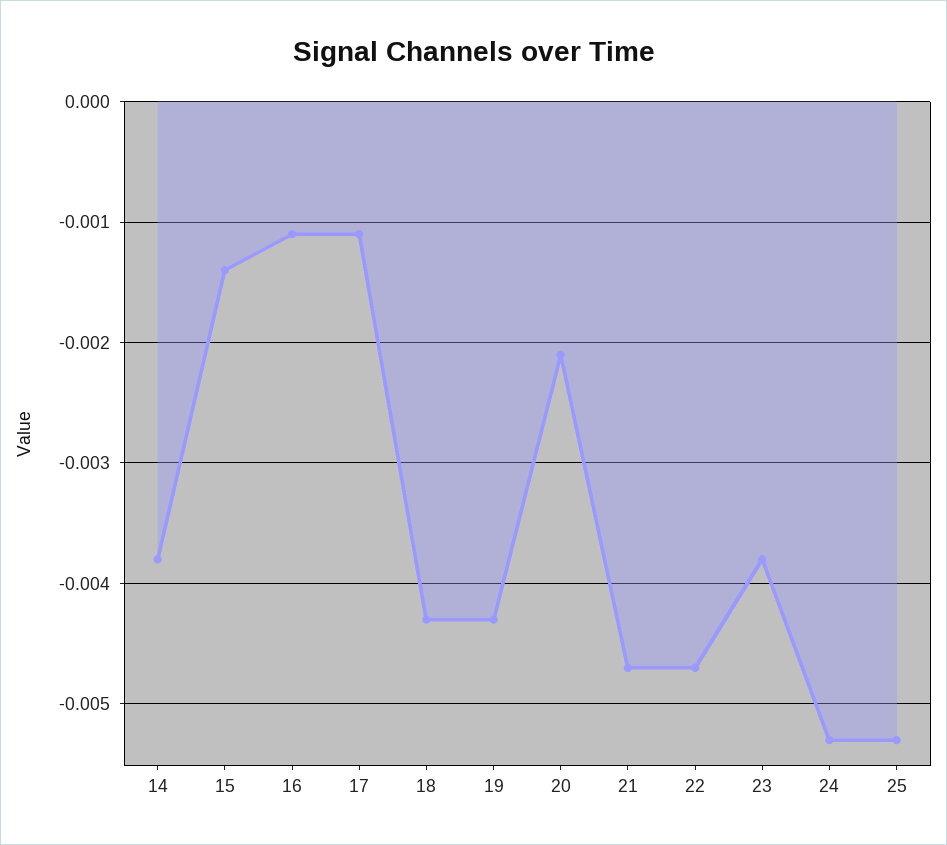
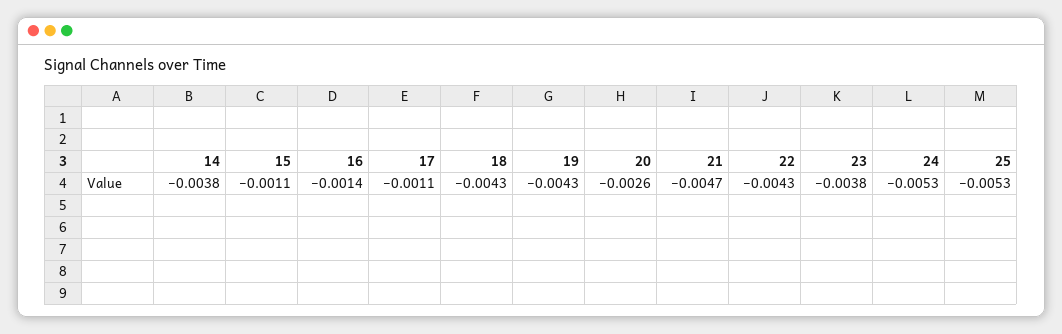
15: -0.0014 -> -0.0011
16: -0.0011 -> -0.0014
20: -0.0021 -> -0.0026
22: -0.0047 -> -0.0043

